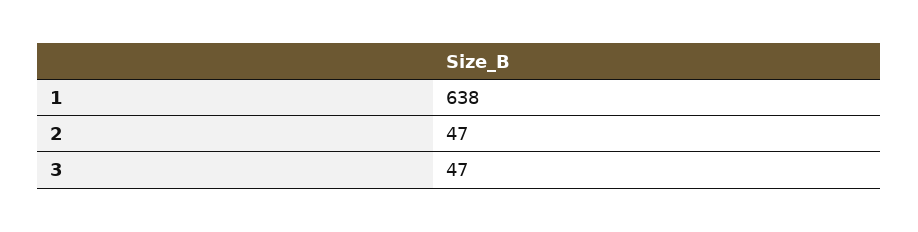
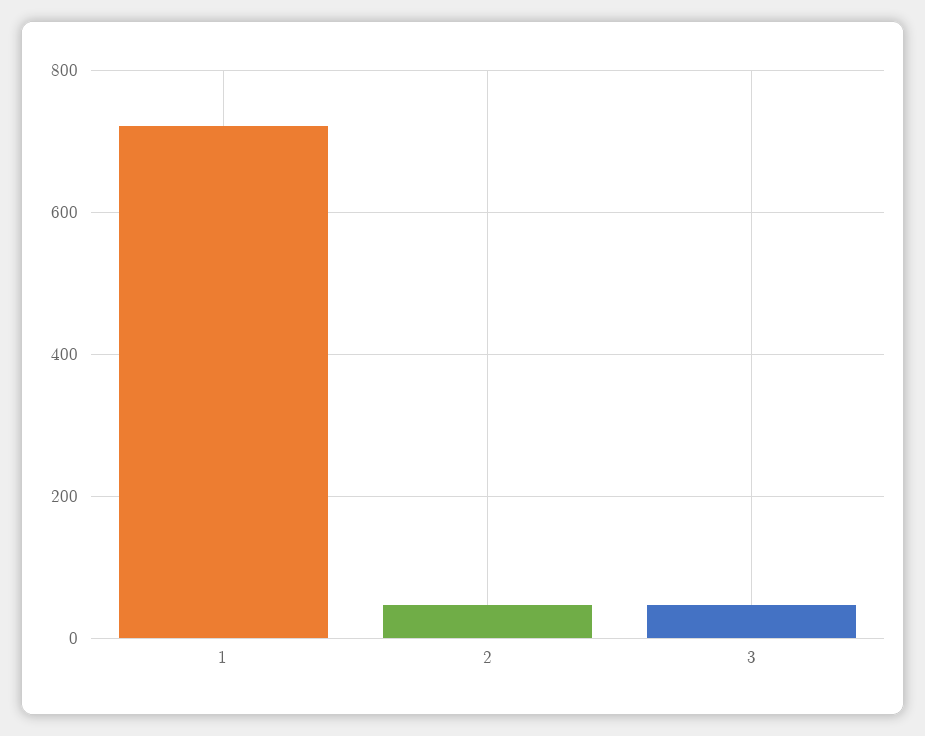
1: 638 -> 720

